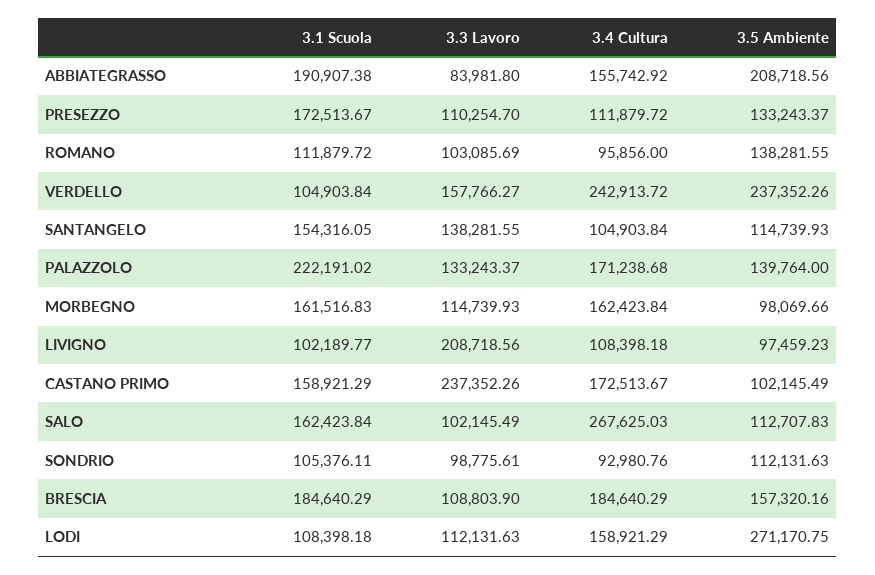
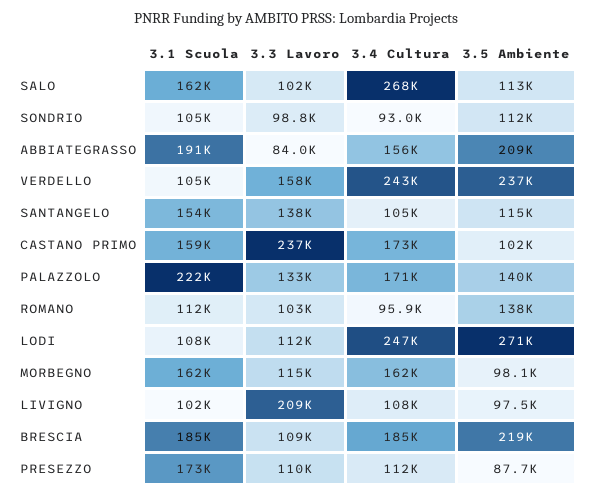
3.5 Ambiente, PRESEZZO: 133243.37 -> 87700
3.5 Ambiente, BRESCIA: 157320.16 -> 219000
3.4 Cultura, LODI: 158921.29 -> 247000

